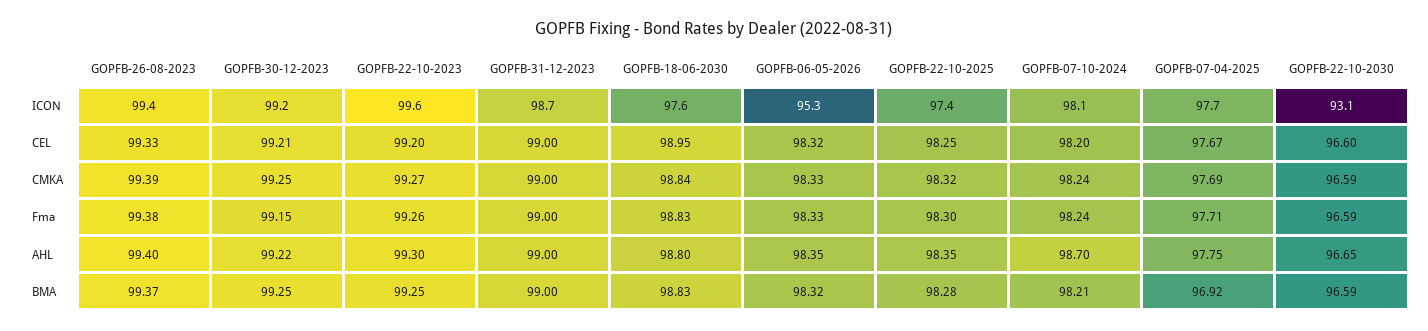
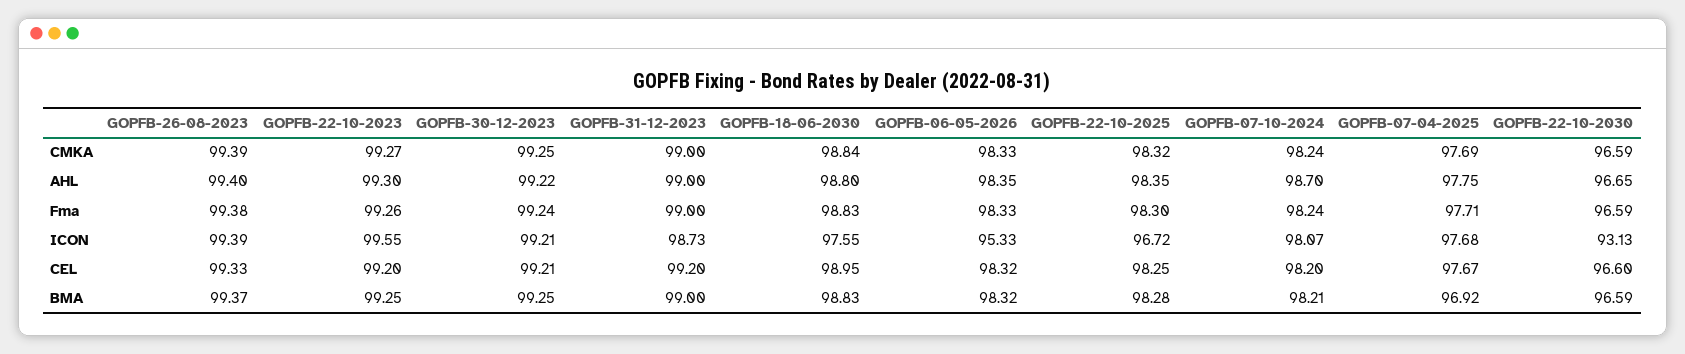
GOPFB-22-10-2025, ICON: 97.4 -> 96.72
GOPFB-31-12-2023, CEL: 99 -> 99.2
GOPFB-30-12-2023, Fma: 99.15 -> 99.24

